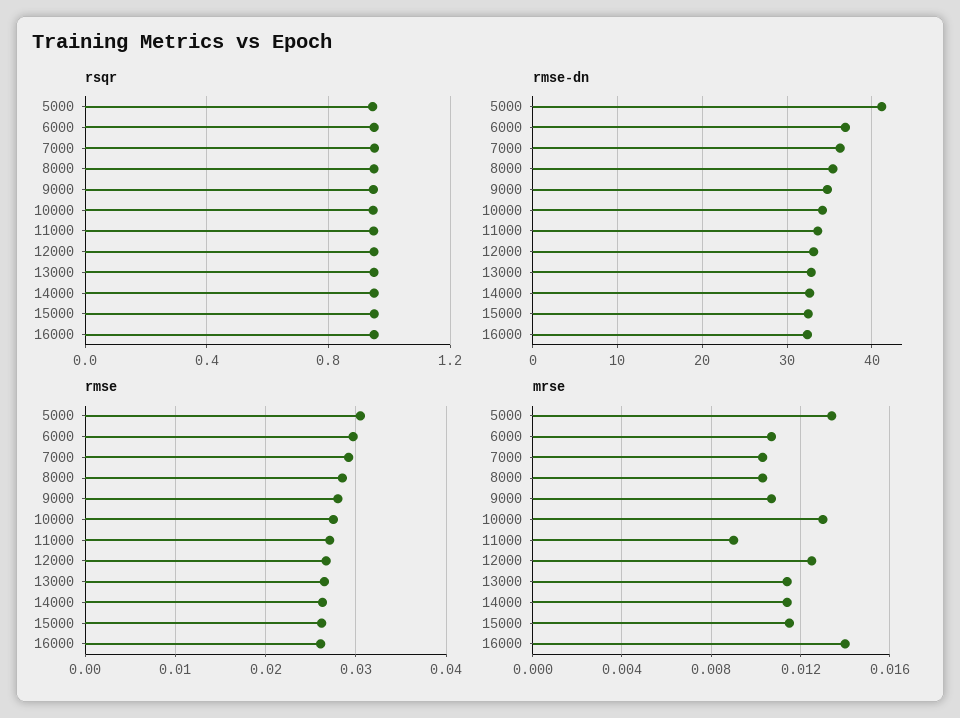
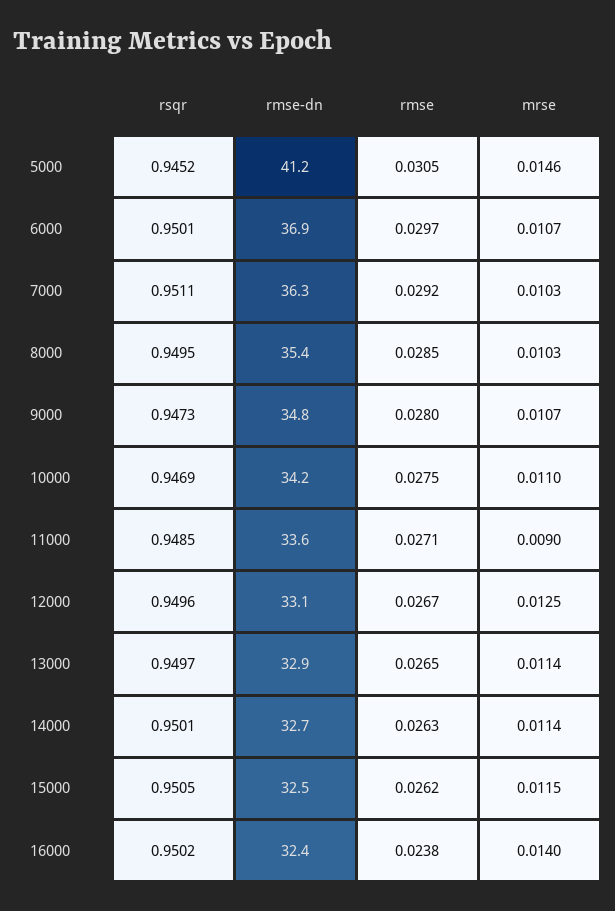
rmse, 16000: 0.026 -> 0.0238
mrse, 5000: 0.0135 -> 0.0146
mrse, 10000: 0.013 -> 0.011

